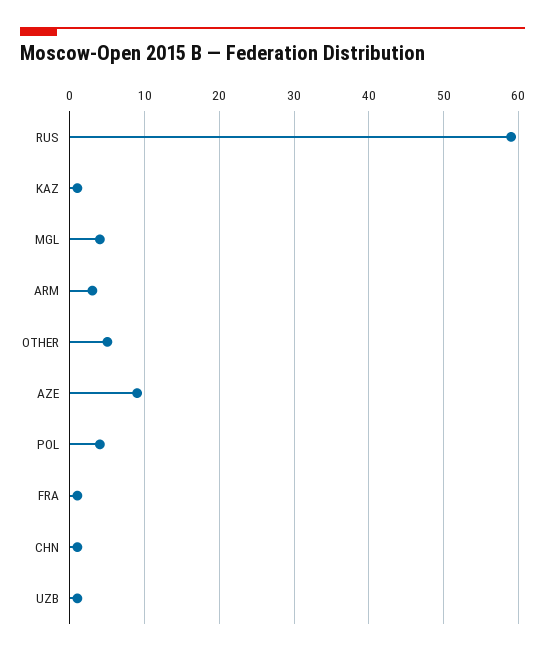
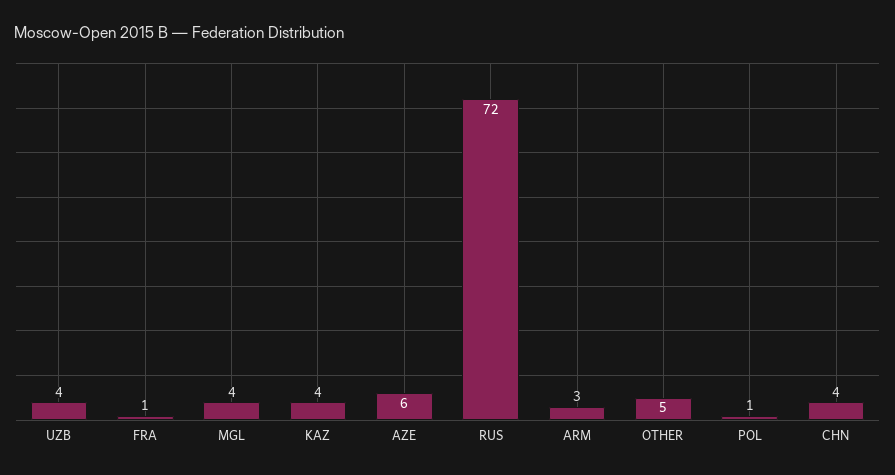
RUS: 59 -> 72
KAZ: 1 -> 4
AZE: 9 -> 6
POL: 4 -> 1
CHN: 1 -> 4
UZB: 1 -> 4

